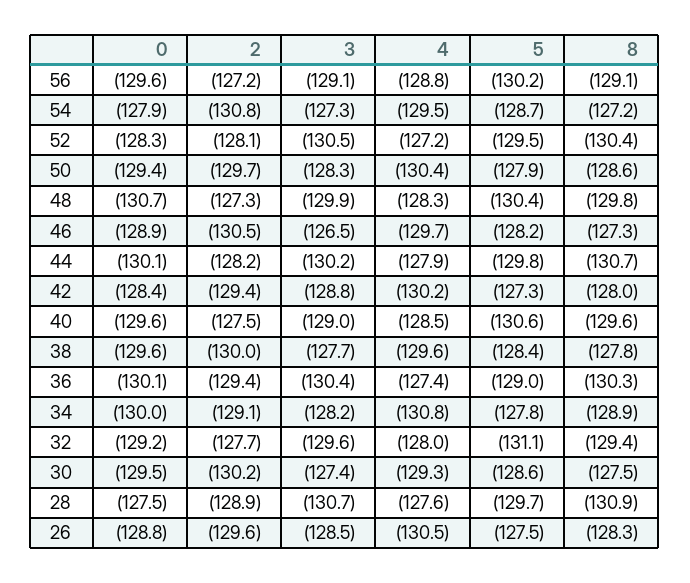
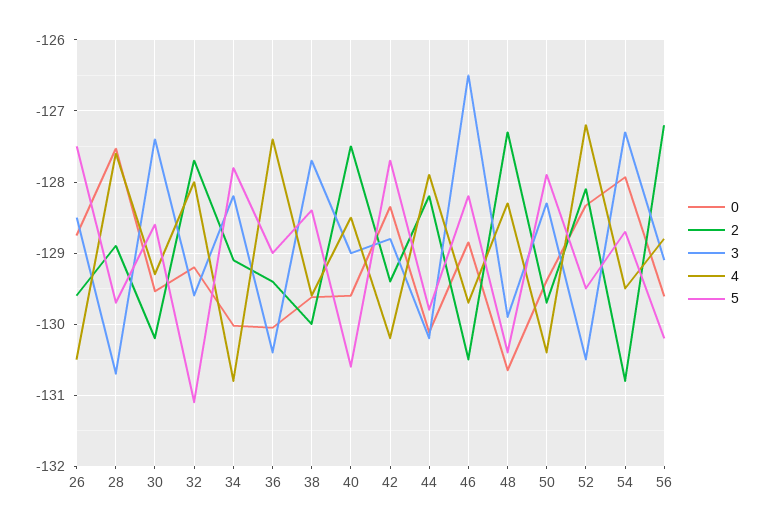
8, 56: -129.1 -> none
8, 54: -127.2 -> none
8, 52: -130.4 -> none
8, 50: -128.6 -> none
8, 48: -129.8 -> none
8, 46: -127.3 -> none
8, 44: -130.7 -> none
5, 42: -127.3 -> -127.7
8, 42: -128 -> none
8, 40: -129.6 -> none
8, 38: -127.8 -> none
8, 36: -130.3 -> none
8, 34: -128.9 -> none
8, 32: -129.4 -> none
8, 30: -127.5 -> none
8, 28: -130.9 -> none
8, 26: -128.3 -> none

